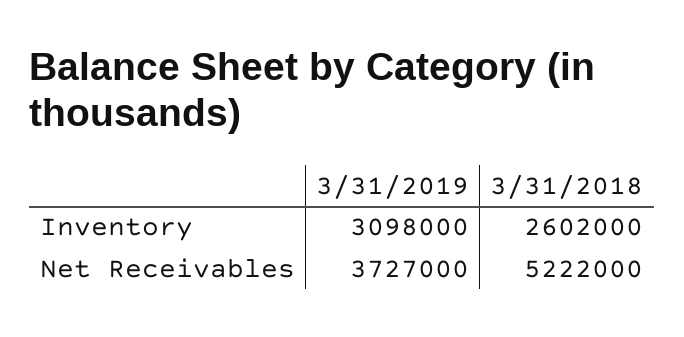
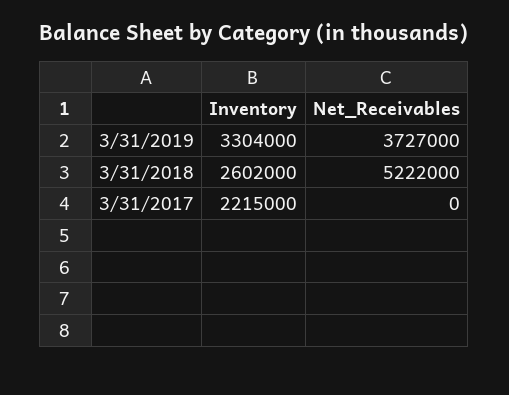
3/31/2019, Inventory: 3098000 -> 3304000
3/31/2017, Inventory: none -> 2215000
3/31/2017, Net Receivables: none -> 0

